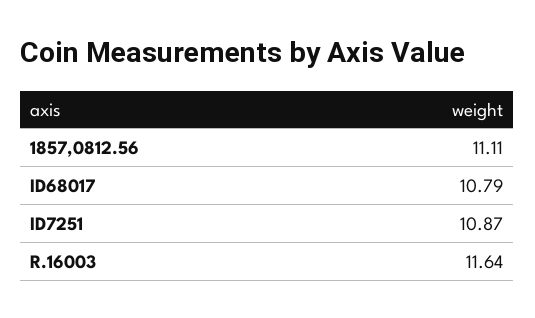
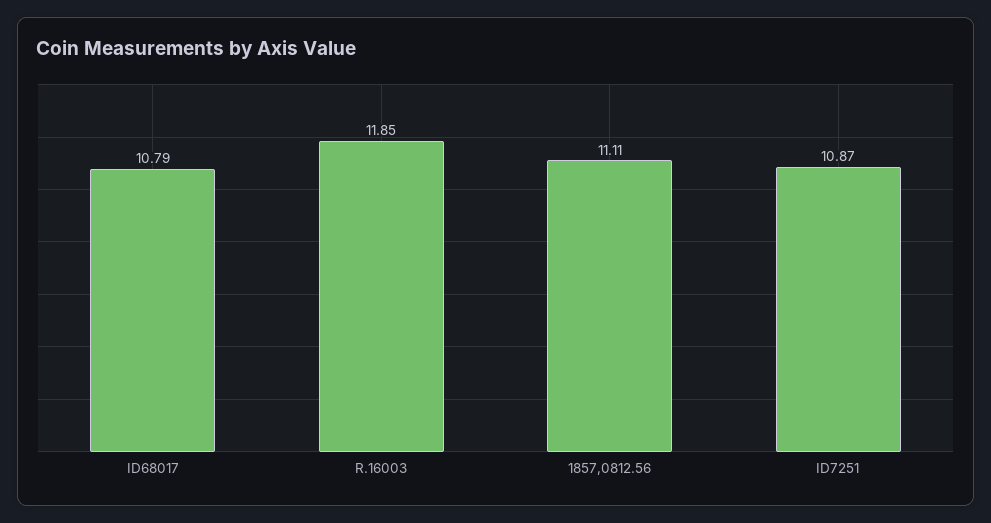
R.16003: 11.64 -> 11.85

